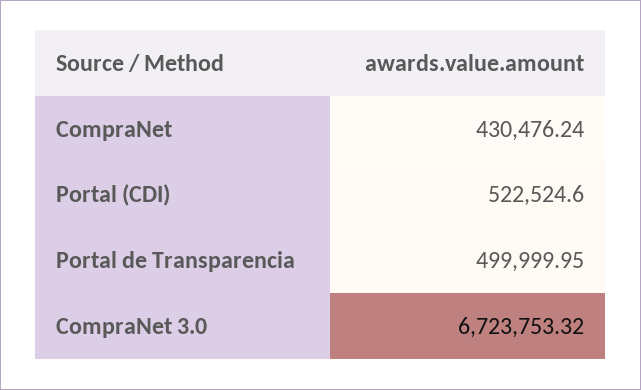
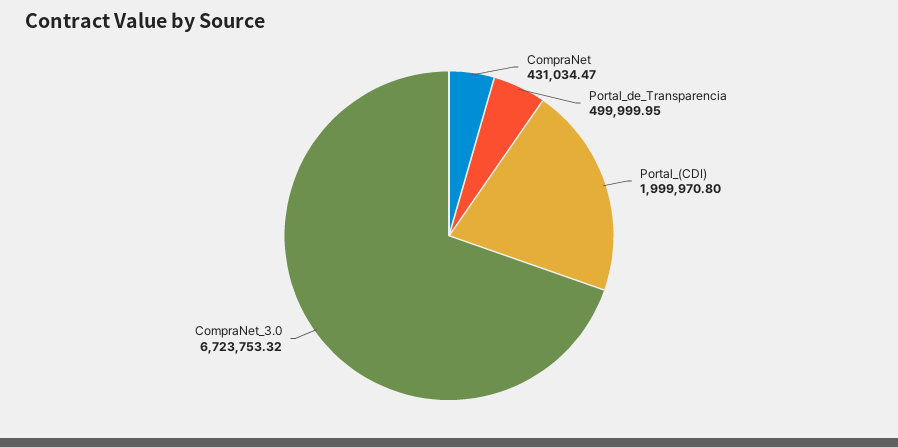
CompraNet: 430476.24 -> 431034.47
Portal (CDI): 522524.6 -> 1999970.8

